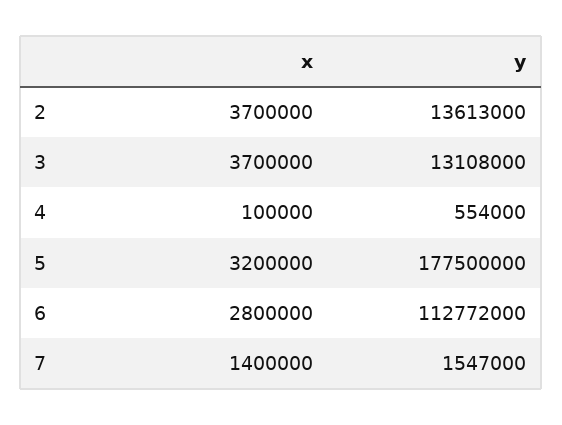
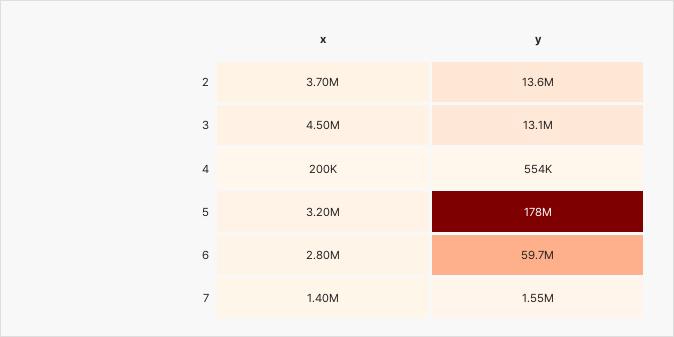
x, 3: 3700000 -> 4500000
x, 4: 100000 -> 200000
y, 6: 112772000 -> 59700000

